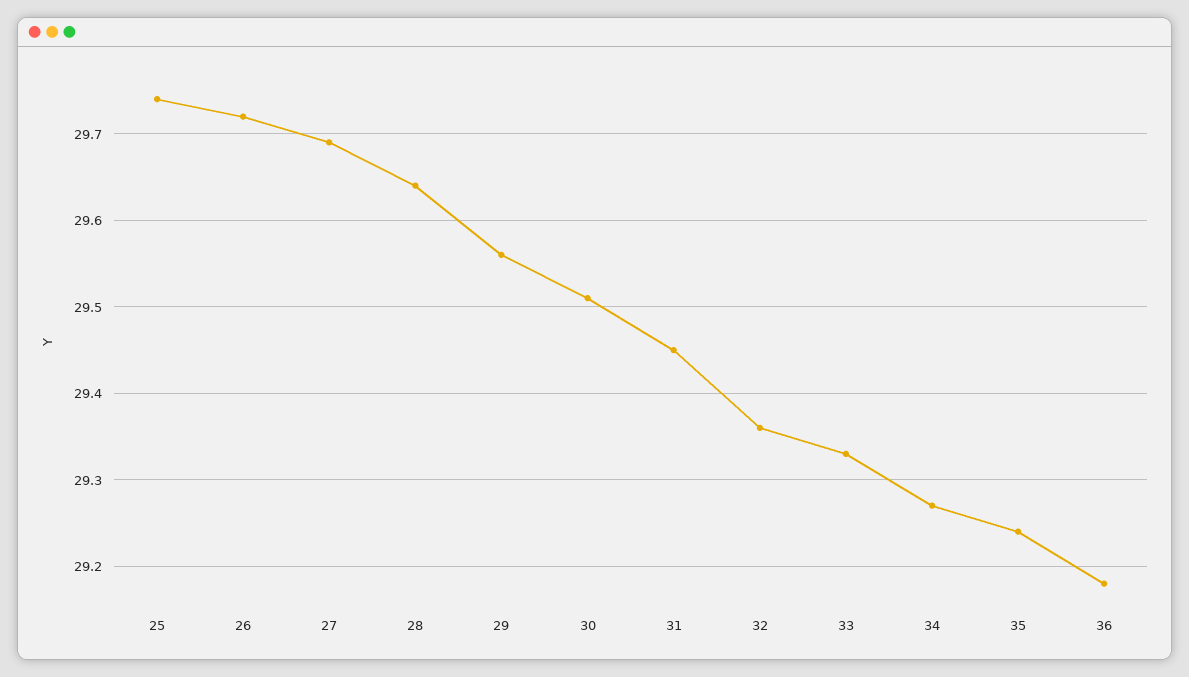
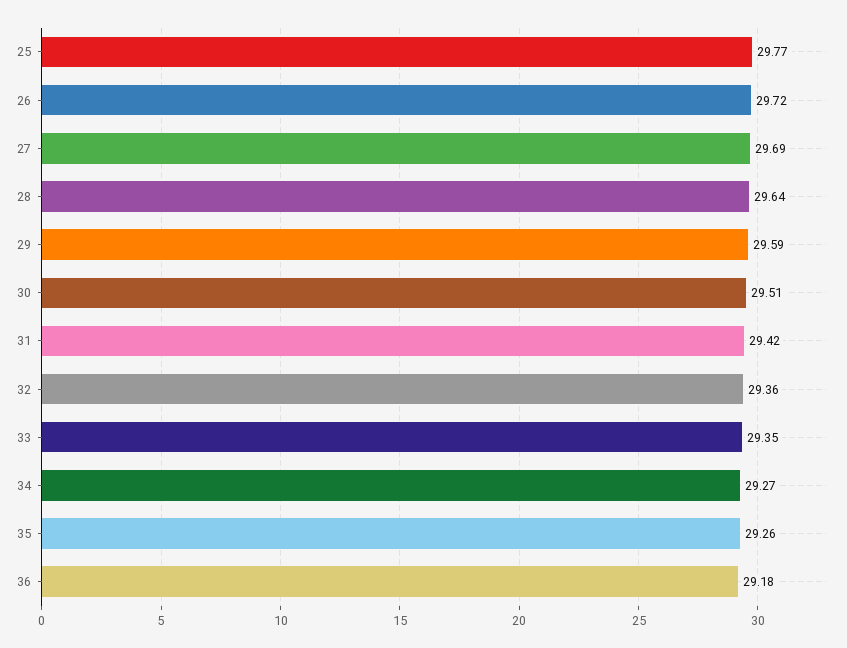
25: 29.74 -> 29.77
29: 29.56 -> 29.59
31: 29.45 -> 29.42
33: 29.33 -> 29.35
35: 29.24 -> 29.26

